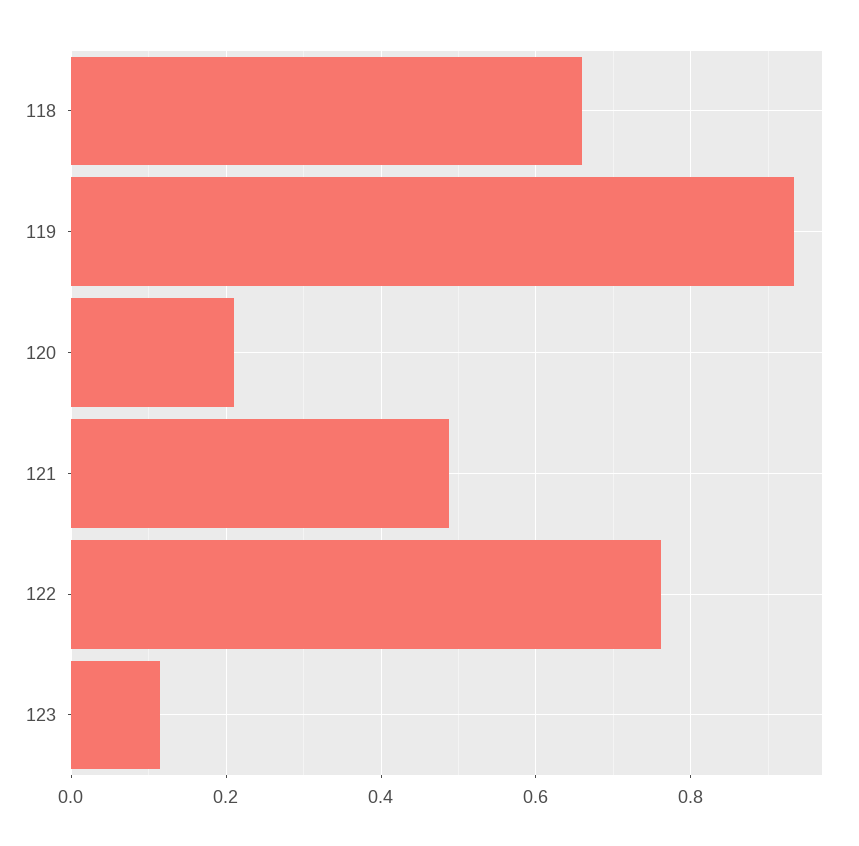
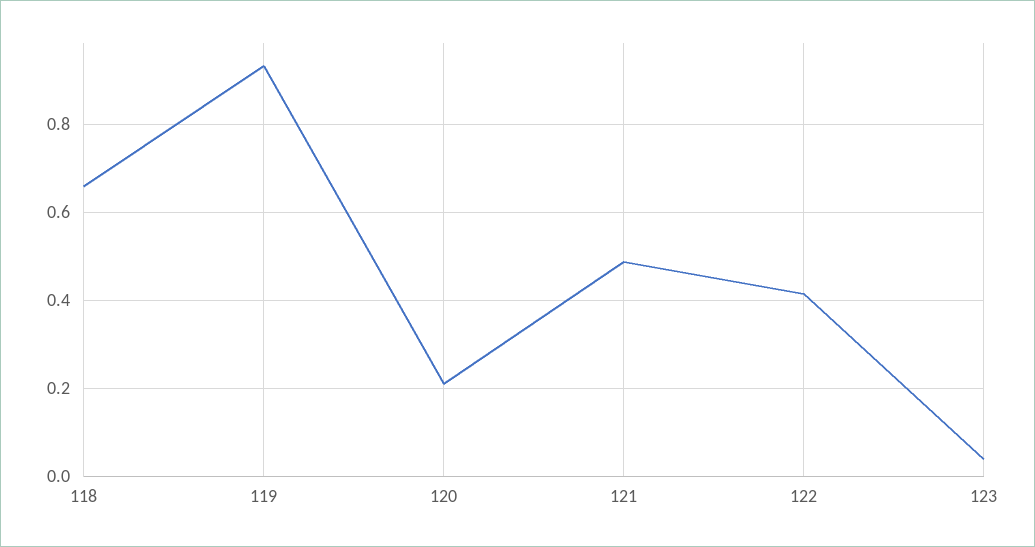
122: 0.76 -> 0.42
123: 0.12 -> 0.04

